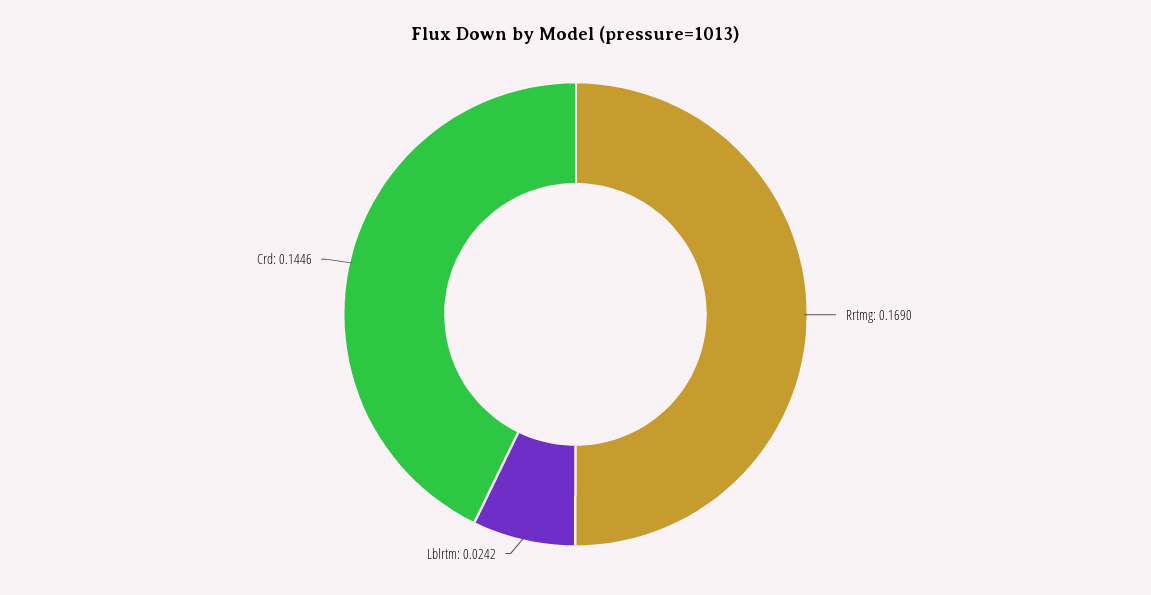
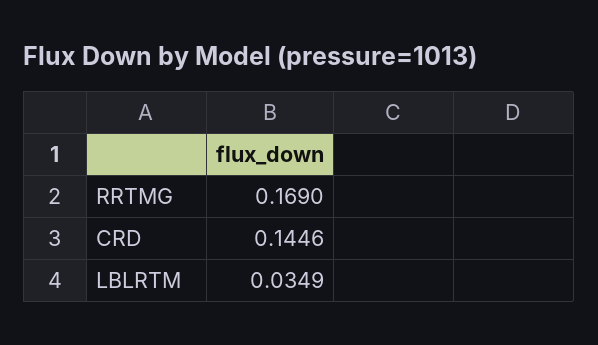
Lblrtm: 0.0242 -> 0.0349

